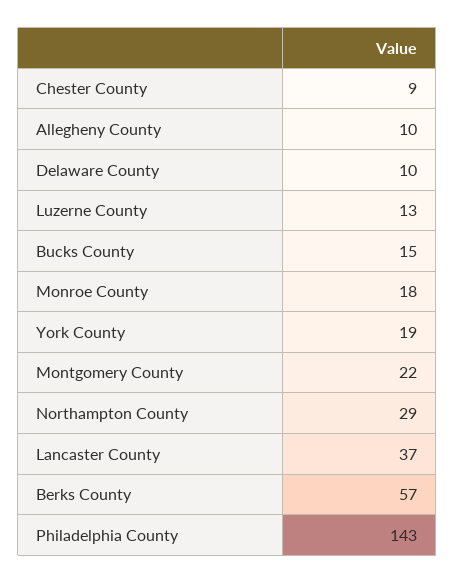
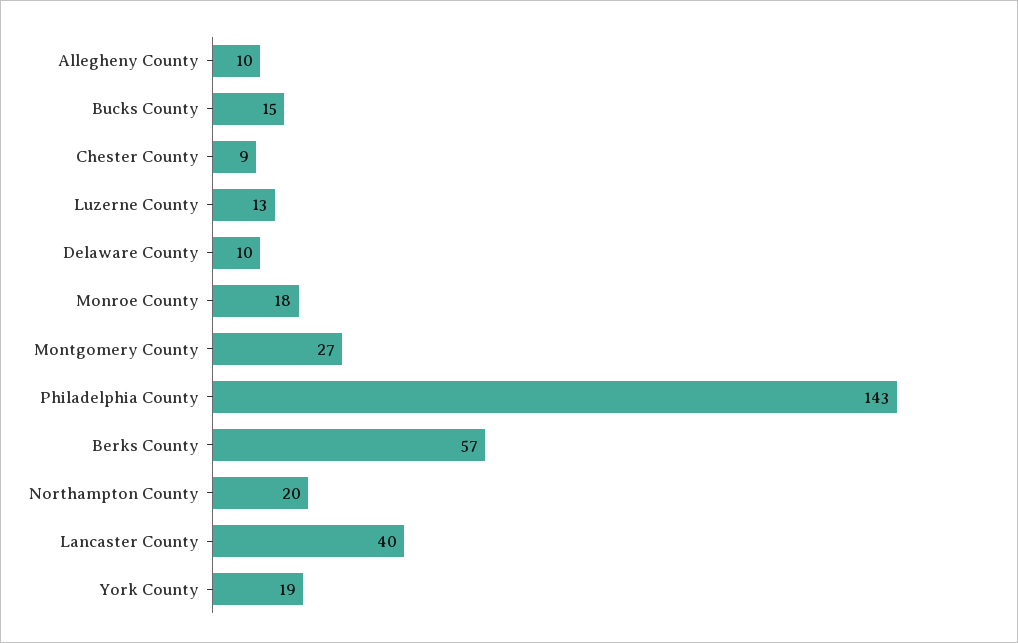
Montgomery County: 22 -> 27
Northampton County: 29 -> 20
Lancaster County: 37 -> 40

